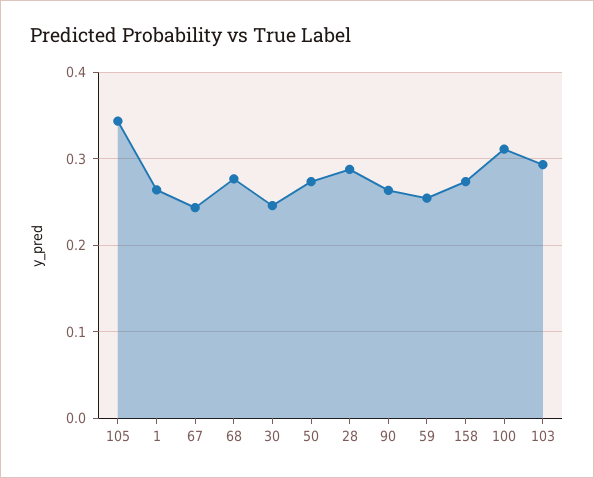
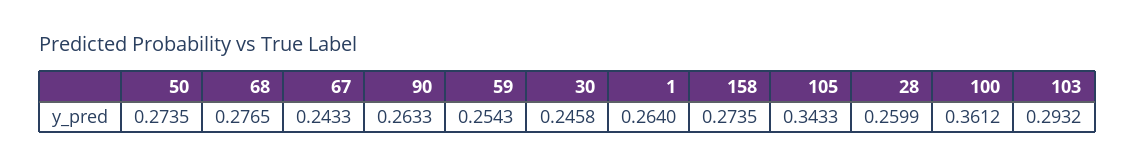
28: 0.29 -> 0.2599
100: 0.31 -> 0.3612

